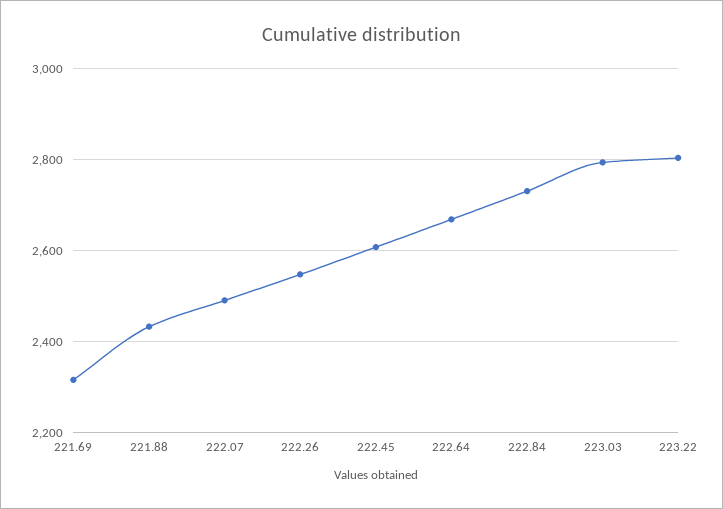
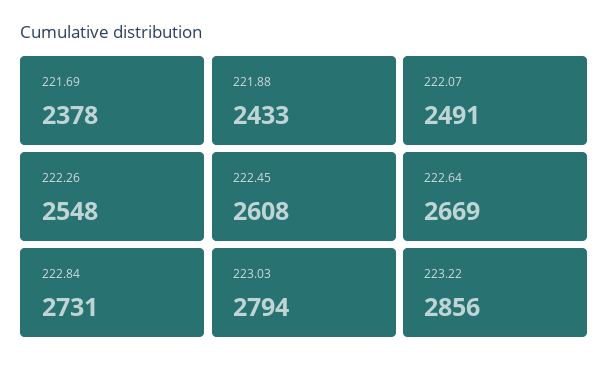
221.69: 2320 -> 2378
223.22: 2800 -> 2856

